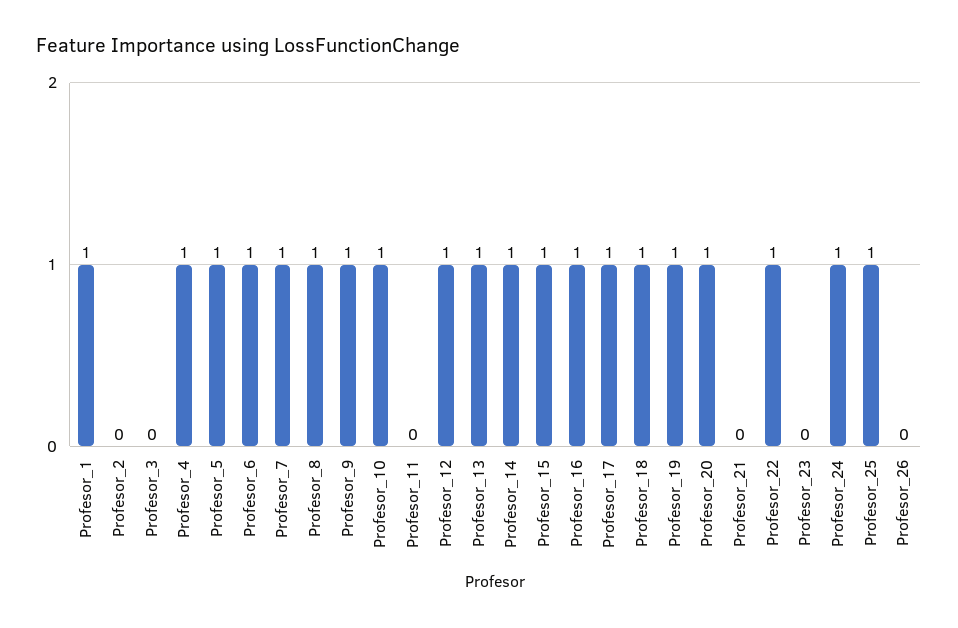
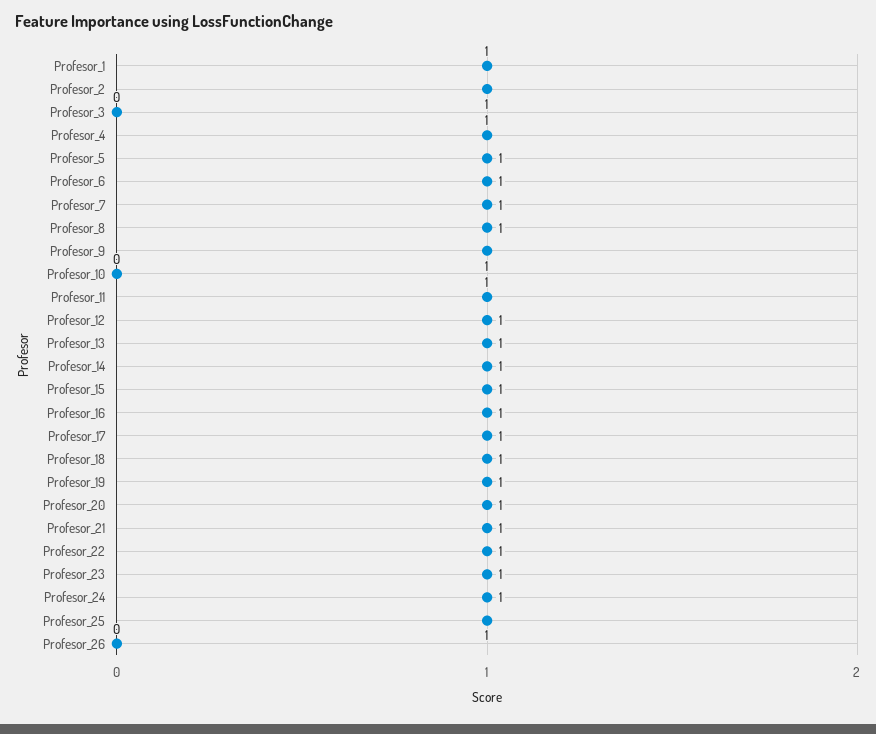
Profesor_2: 0 -> 1
Profesor_10: 1 -> 0
Profesor_11: 0 -> 1
Profesor_21: 0 -> 1
Profesor_23: 0 -> 1

